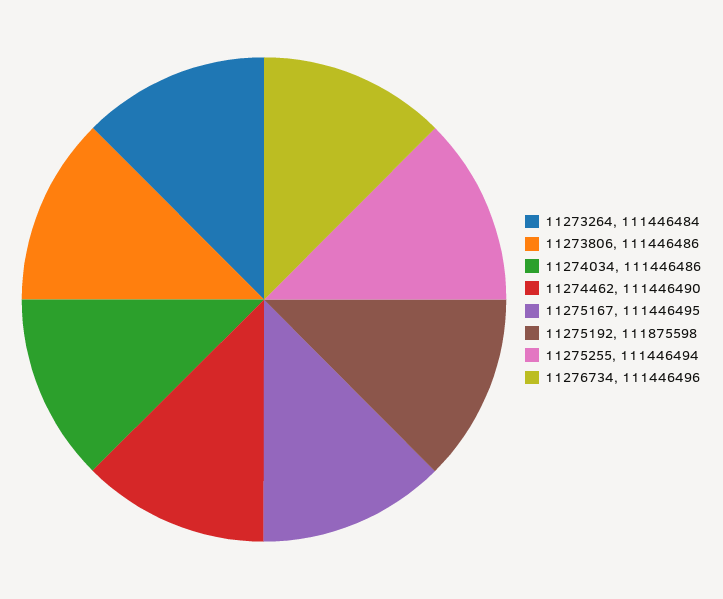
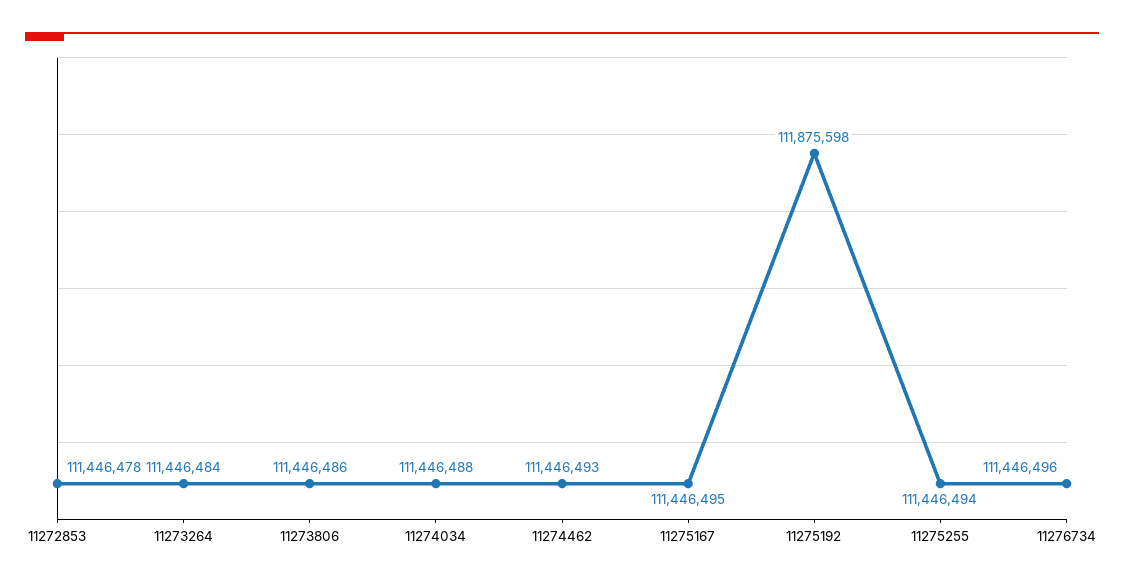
11274034: 111446486 -> 111446488
11274462: 111446490 -> 111446493
11272853: none -> 111446478

